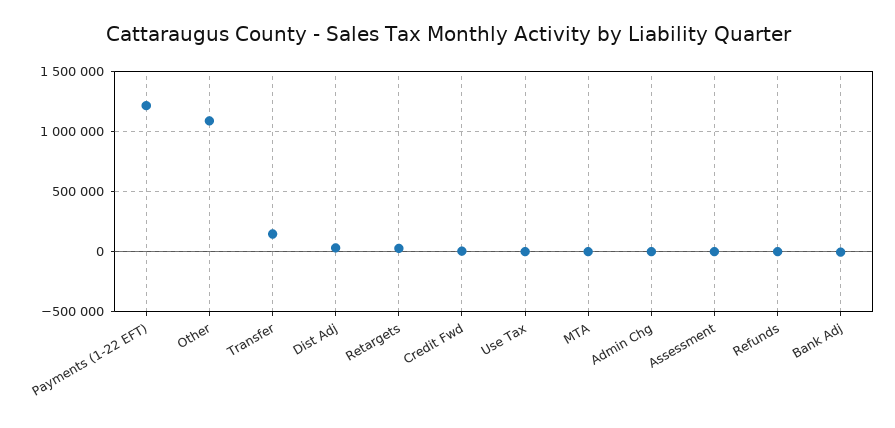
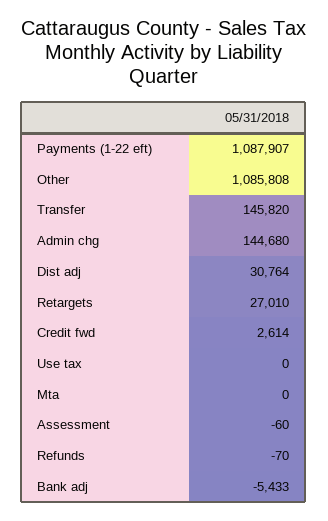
Payments (1-22 EFT): 1200000 -> 1087907
Admin Chg: 0 -> 144680

